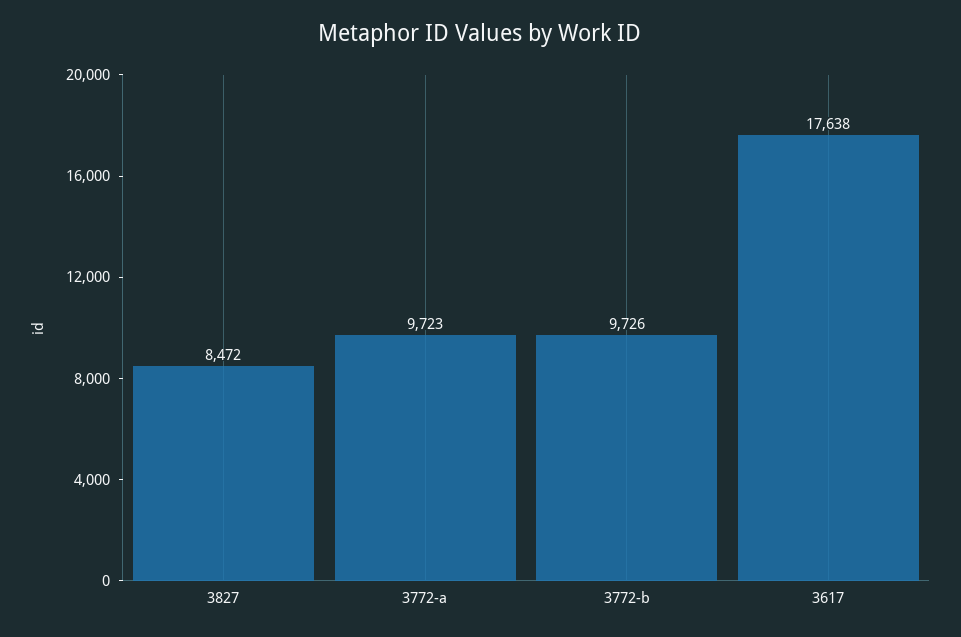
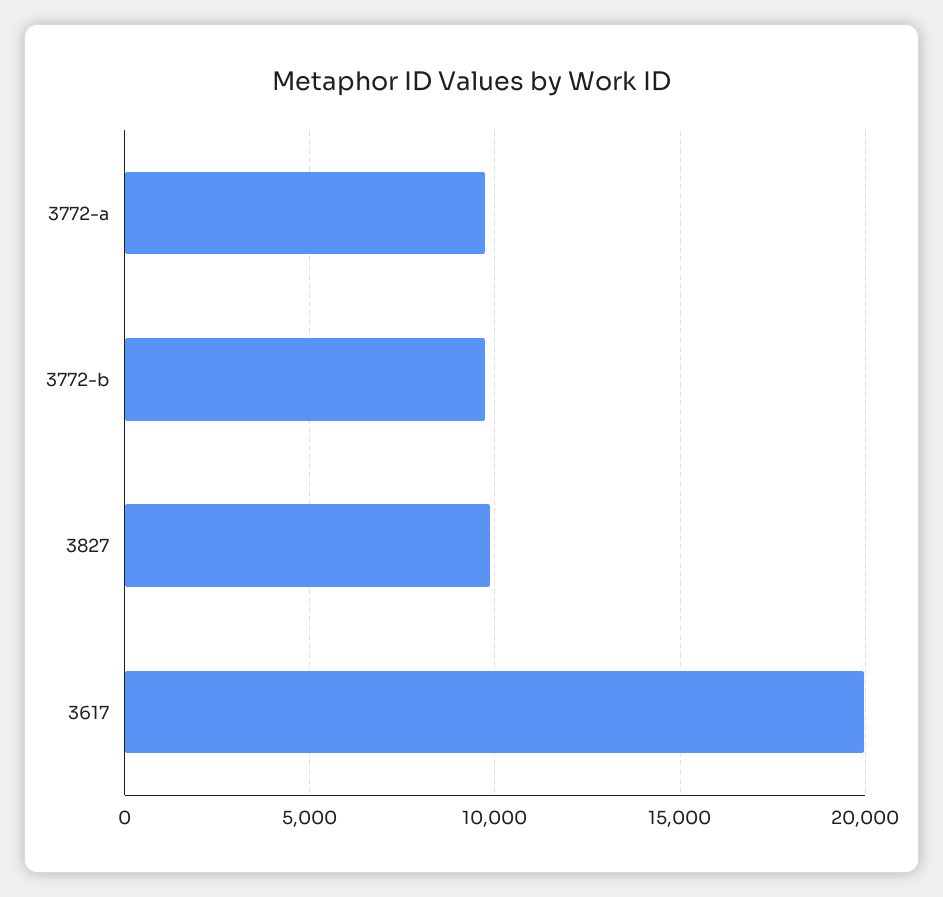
3827: 8472 -> 10000
3617: 17638 -> 20000

